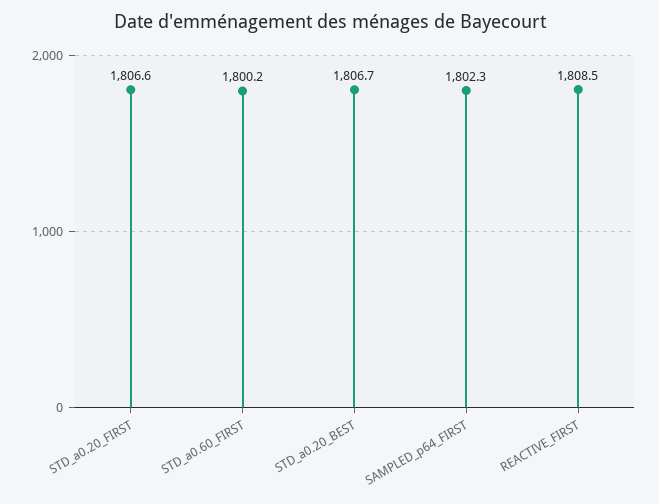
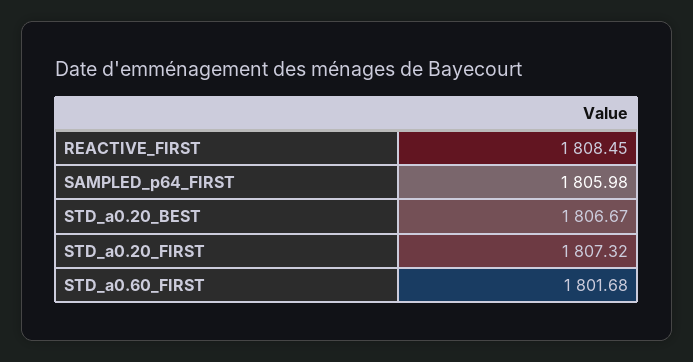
STD_a0.20_FIRST: 1806.6 -> 1807.32
STD_a0.60_FIRST: 1800.2 -> 1801.68
SAMPLED_p64_FIRST: 1802.3 -> 1805.98

